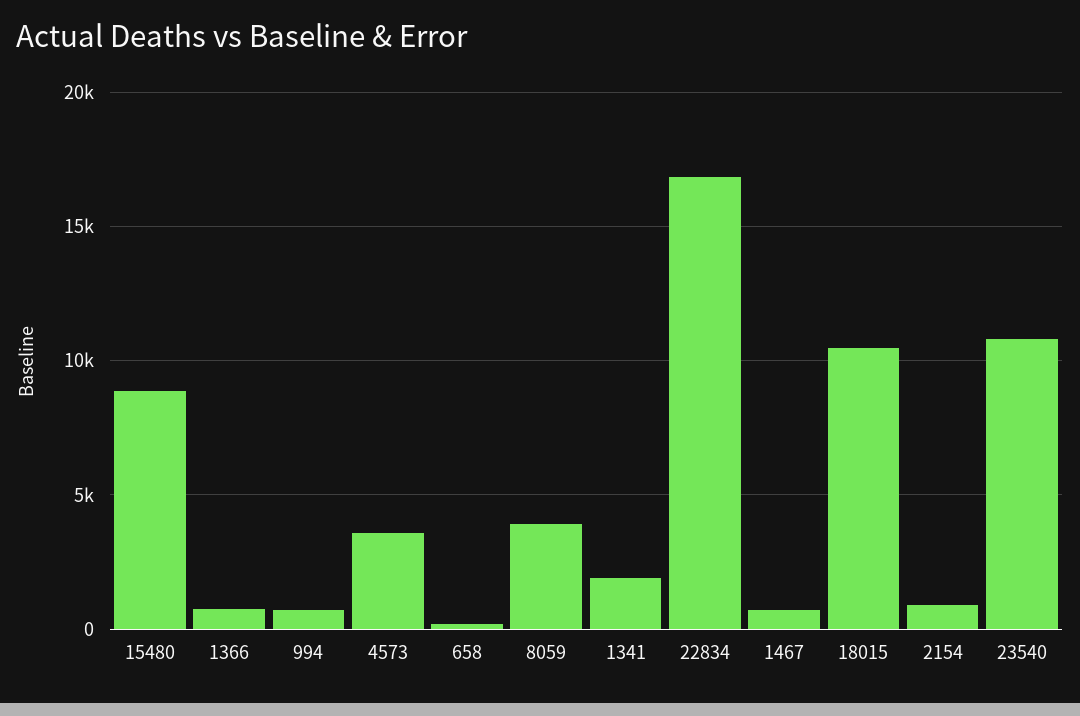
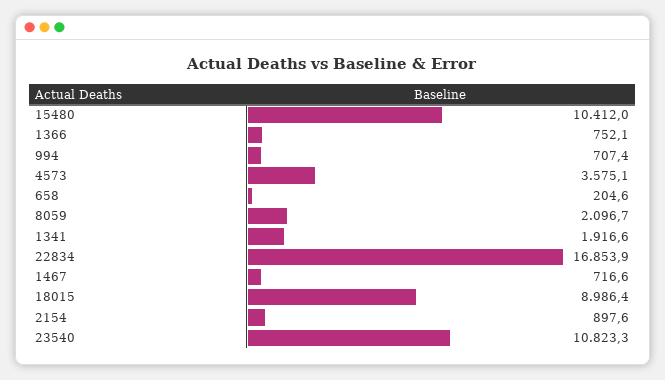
15480: 9000 -> 10412
8059: 4000 -> 2096.7
18015: 10500 -> 8986.4

